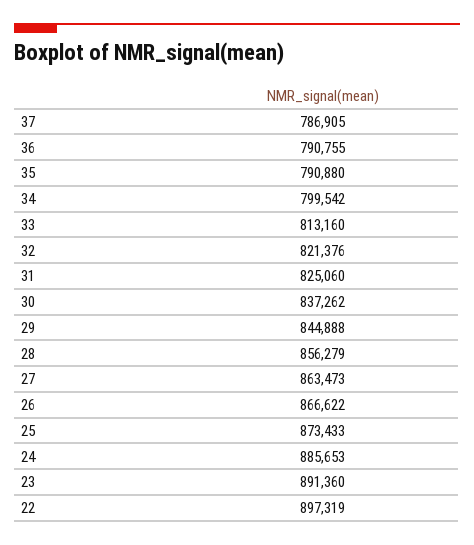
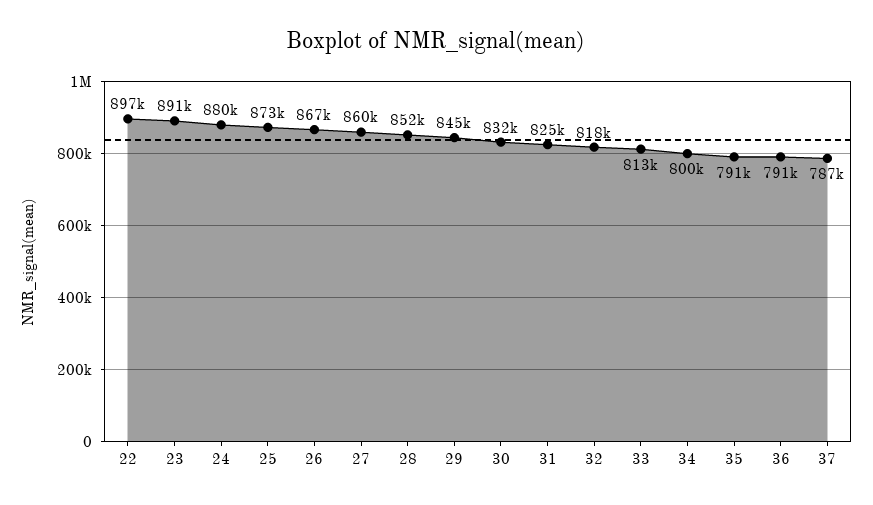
32: 821376 -> 818000
30: 837262 -> 832000
28: 856279 -> 852000
27: 863473 -> 860000
24: 885653 -> 880000

